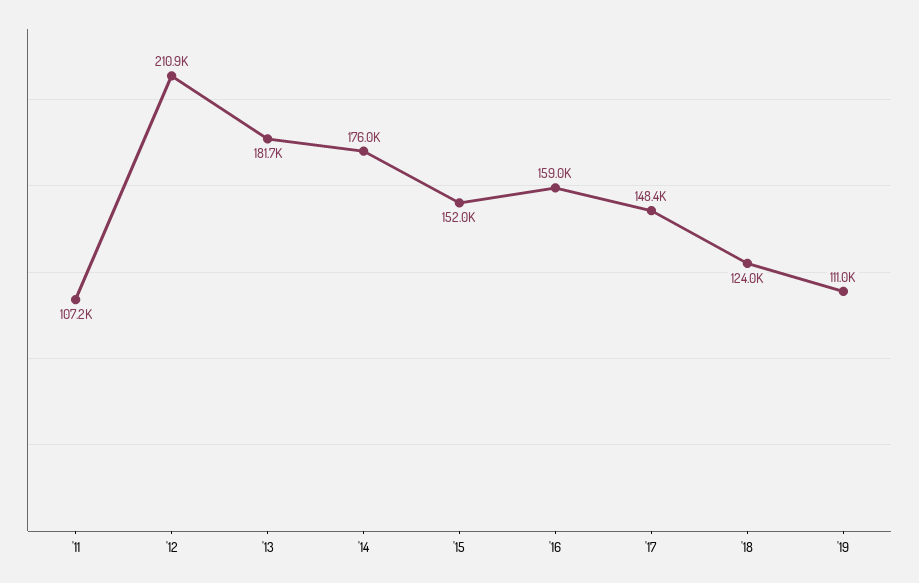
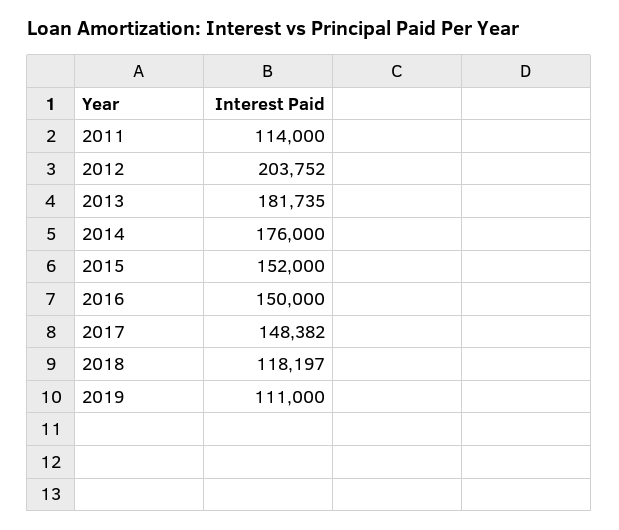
'11: 107200 -> 114000
'12: 210900 -> 203752
'16: 159000 -> 150000
'18: 124000 -> 118197

